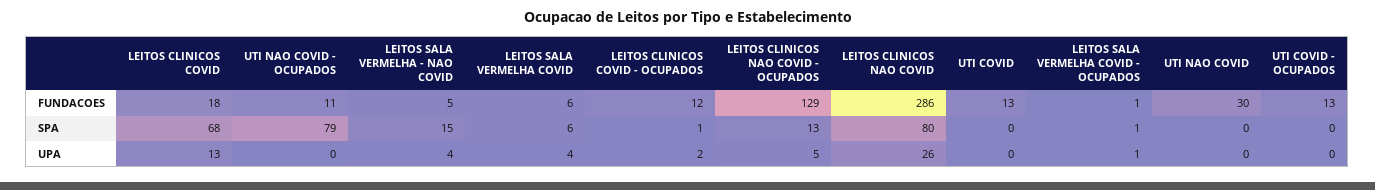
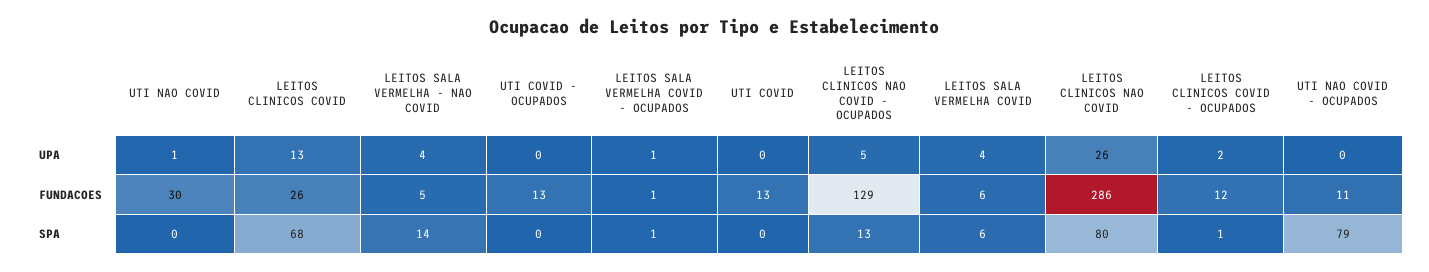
LEITOS CLINICOS COVID, FUNDACOES: 18 -> 26
LEITOS SALA VERMELHA - NAO COVID, SPA: 15 -> 14
UTI NAO COVID, UPA: 0 -> 1

